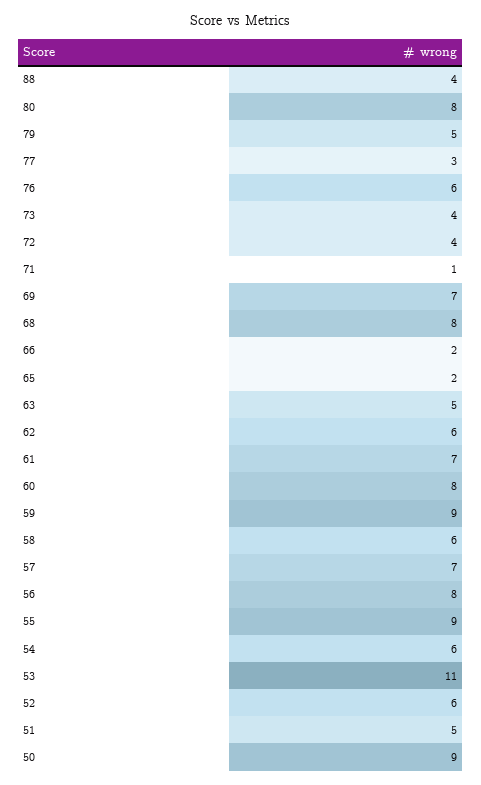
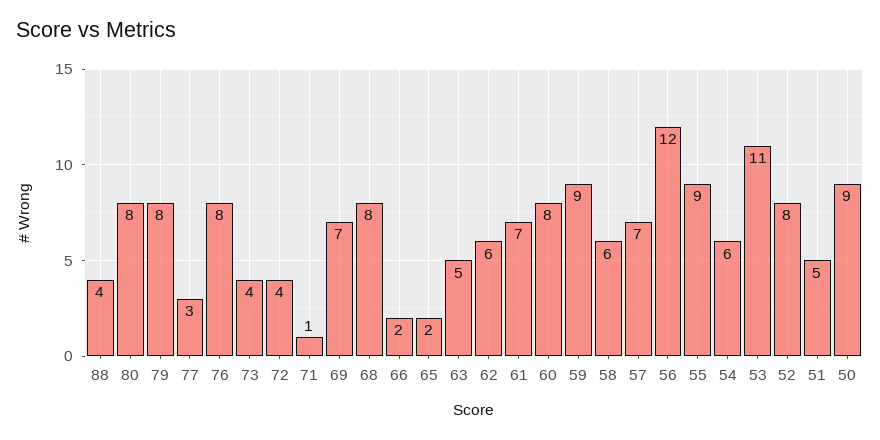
79: 5 -> 8
76: 6 -> 8
56: 8 -> 12
52: 6 -> 8

